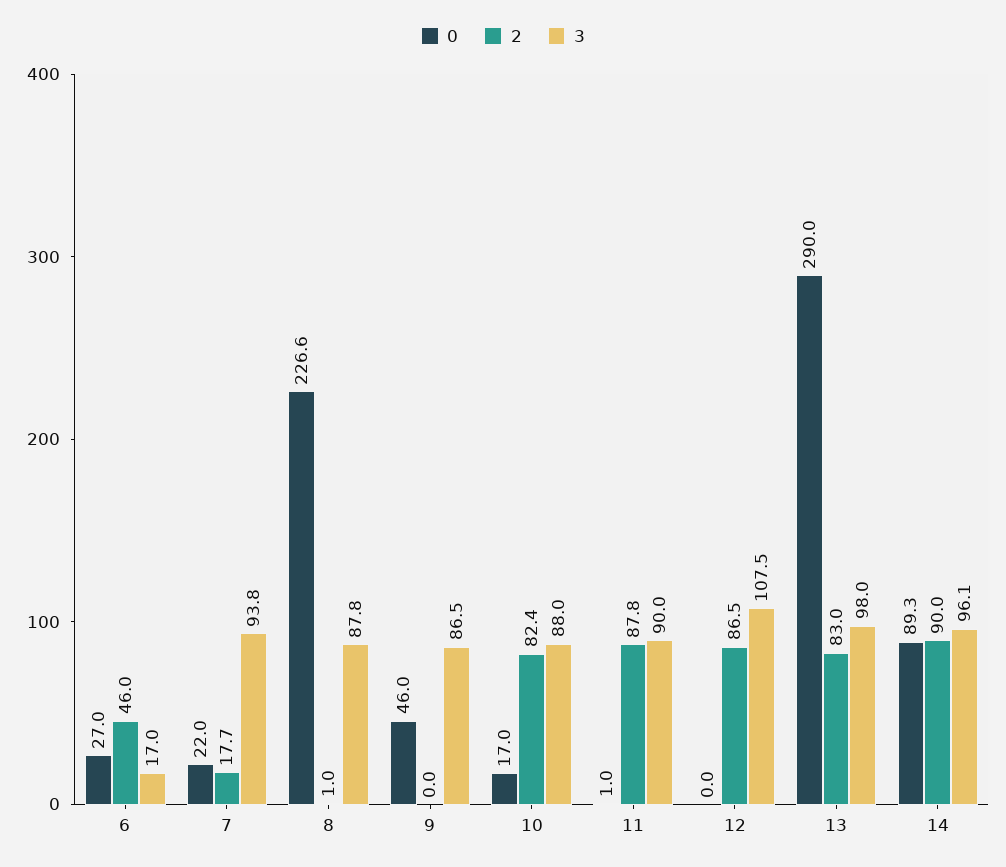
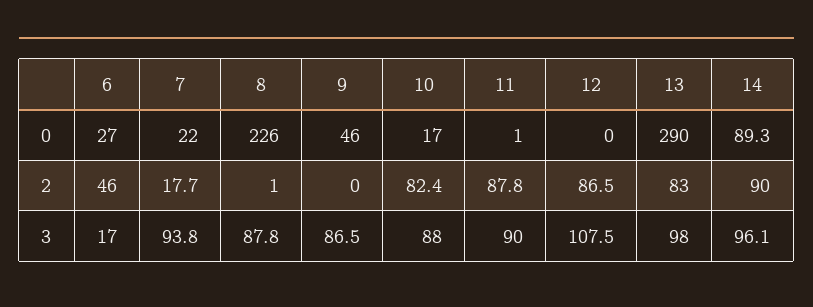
0, 8: 226.6 -> 226

